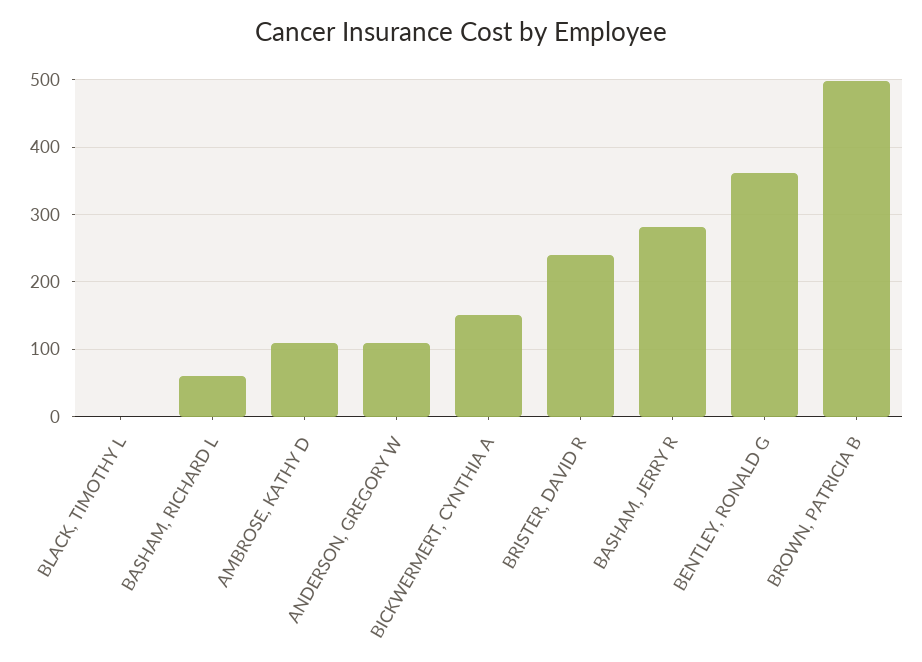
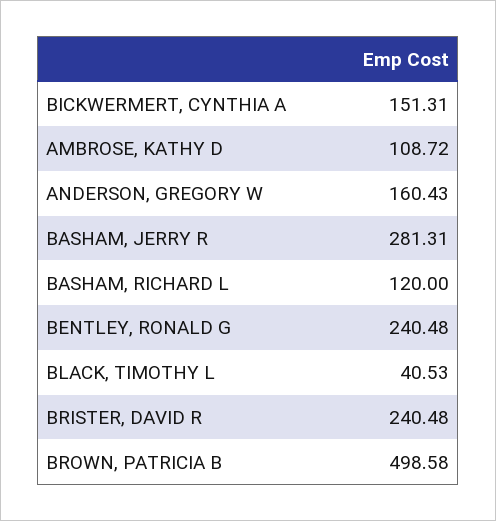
BLACK, TIMOTHY L: 0 -> 40.53
BASHAM, RICHARD L: 60 -> 120
ANDERSON, GREGORY W: 110 -> 160.43
BENTLEY, RONALD G: 360 -> 240.48

